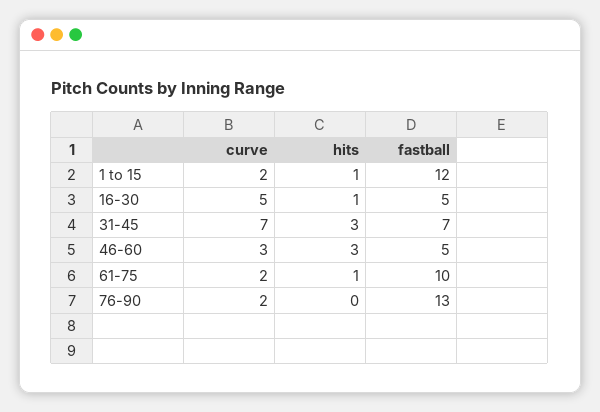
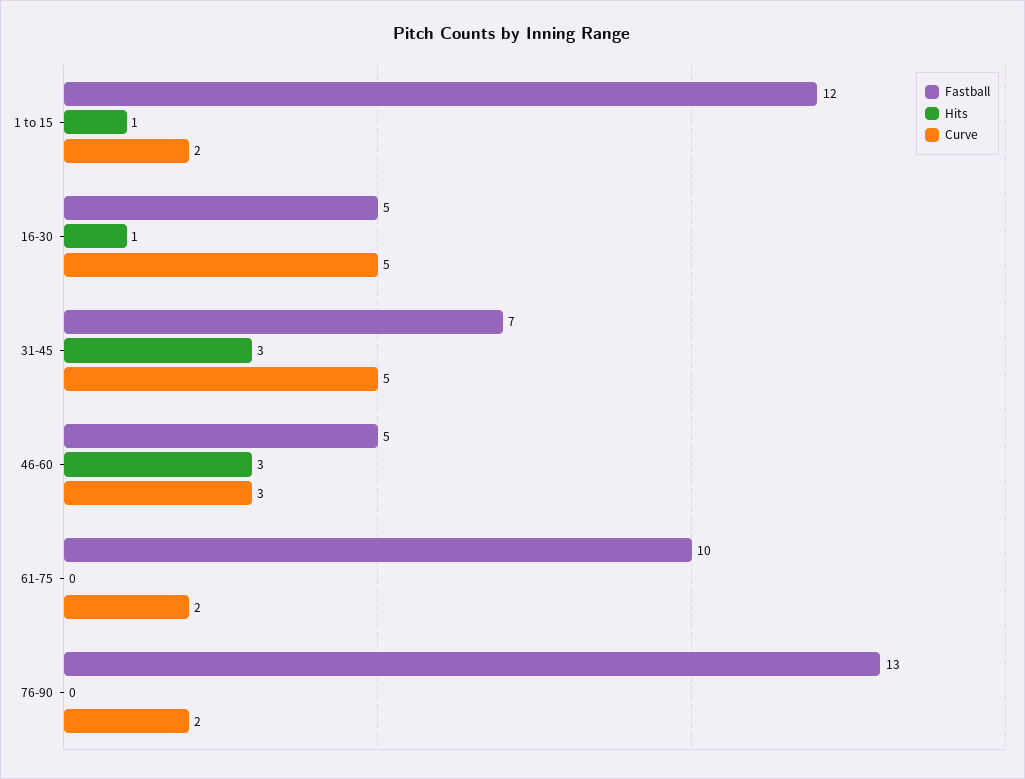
curve, 31-45: 7 -> 5
hits, 61-75: 1 -> 0

